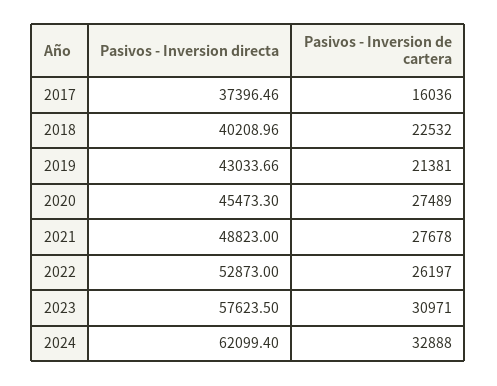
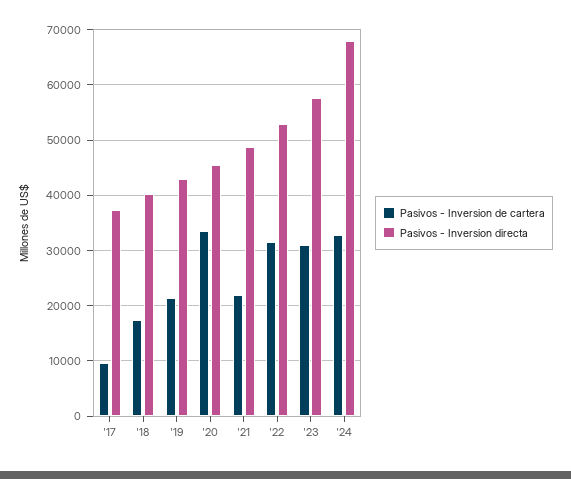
Pasivos - Inversion de cartera, 2017: 16036 -> 10000
Pasivos - Inversion de cartera, 2018: 22532 -> 18000
Pasivos - Inversion de cartera, 2020: 27489 -> 34000
Pasivos - Inversion de cartera, 2021: 27678 -> 22000
Pasivos - Inversion de cartera, 2022: 26197 -> 32000
Pasivos - Inversion directa, 2024: 62099.4 -> 68000

